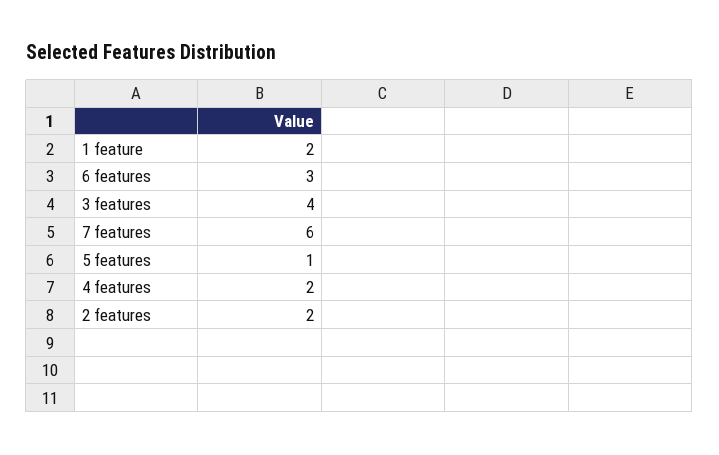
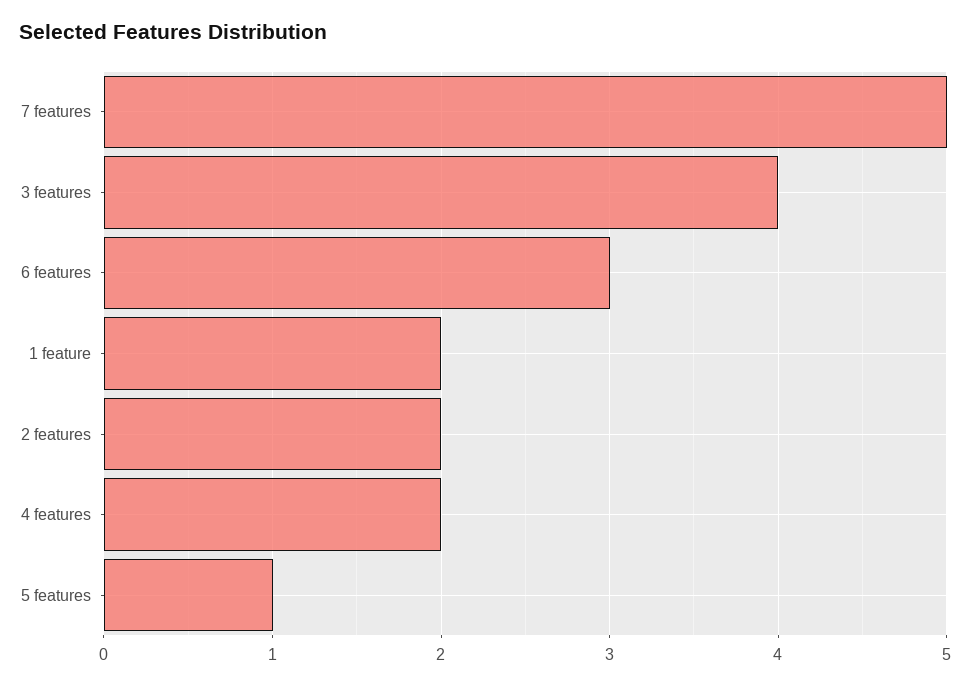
7 features: 6 -> 5

